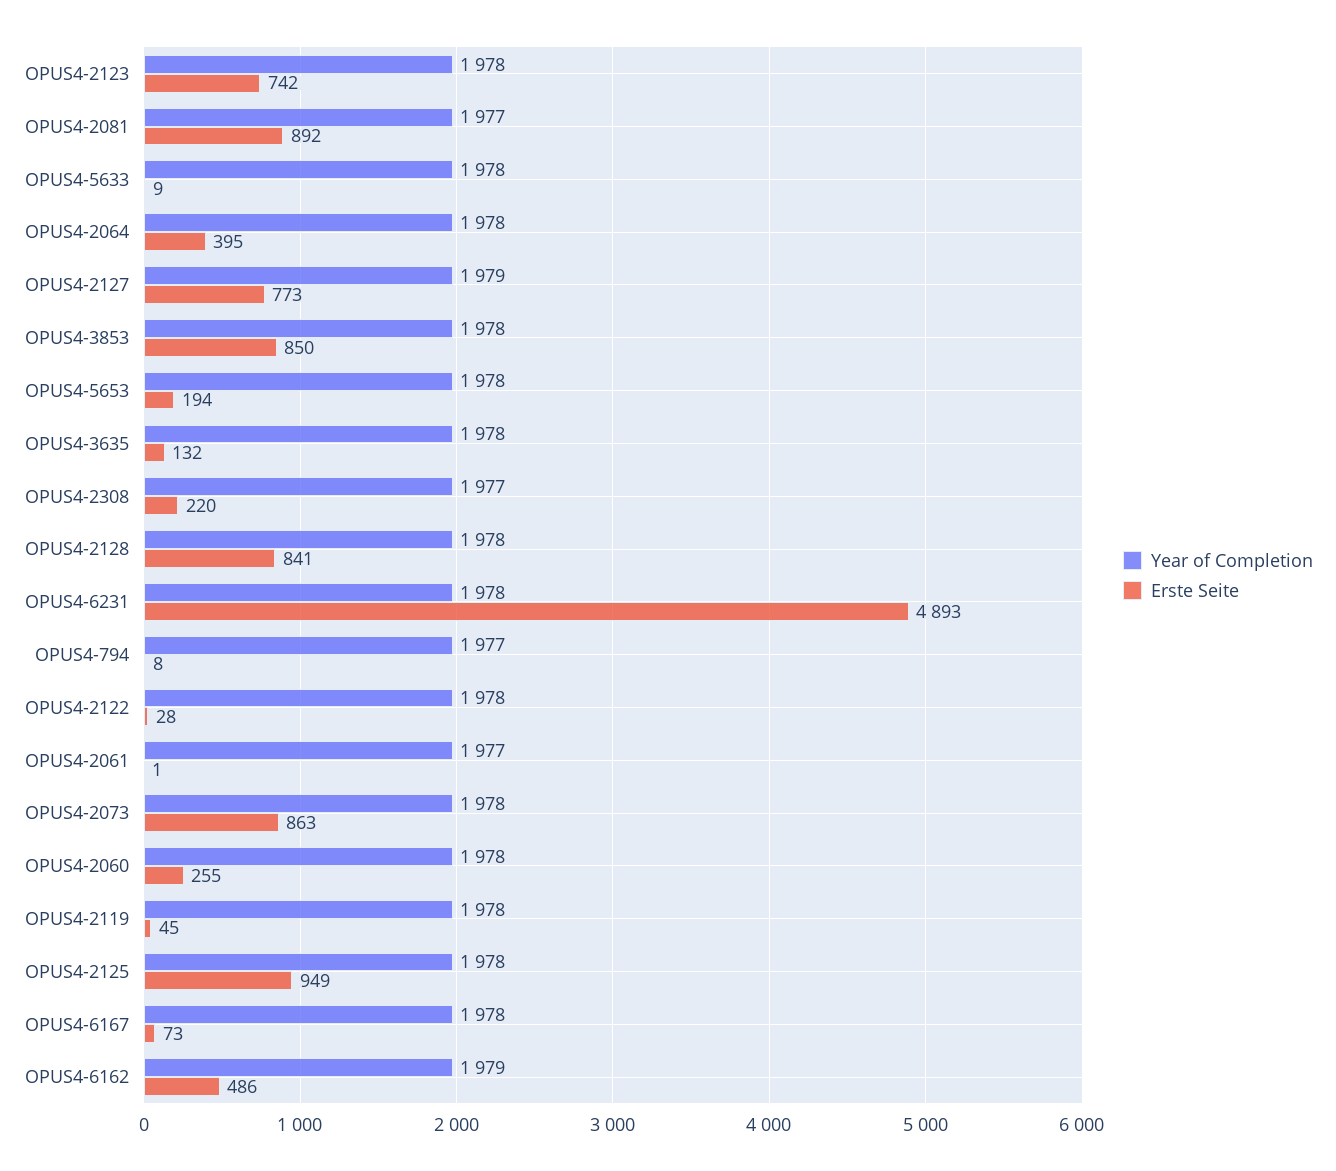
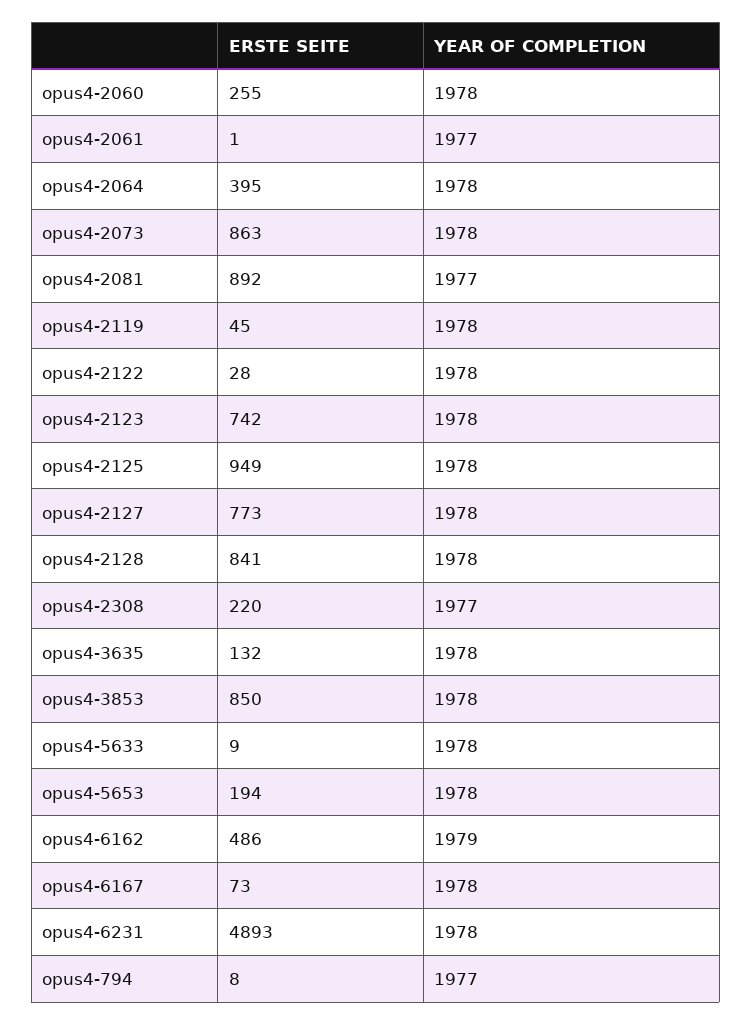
Year of Completion, OPUS4-2127: 1979 -> 1978

